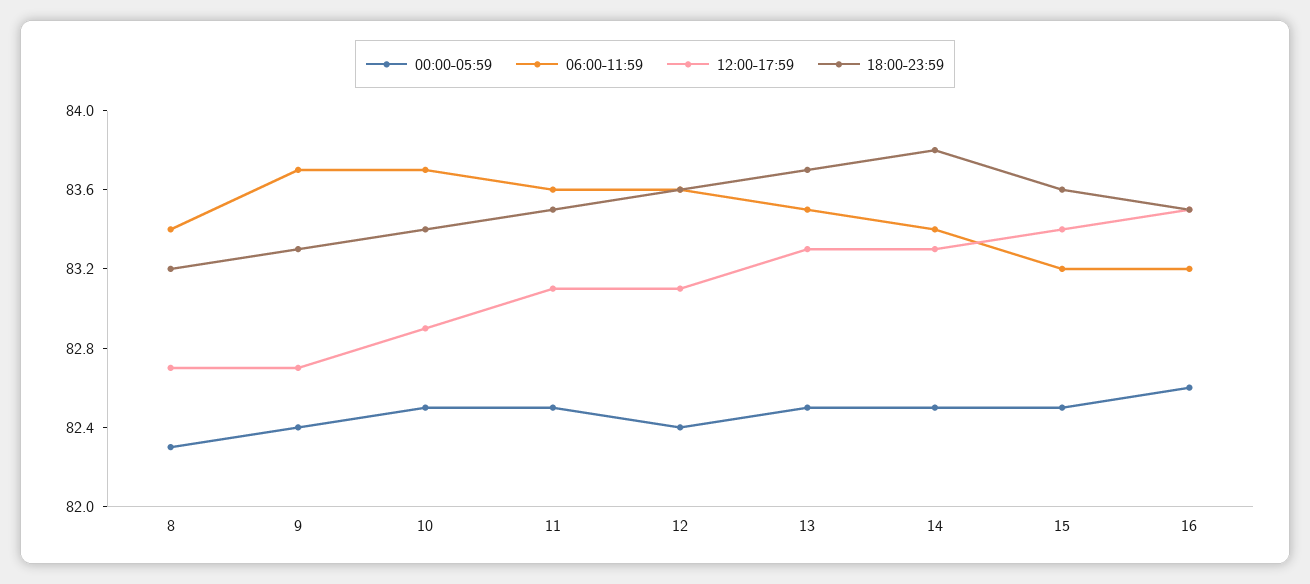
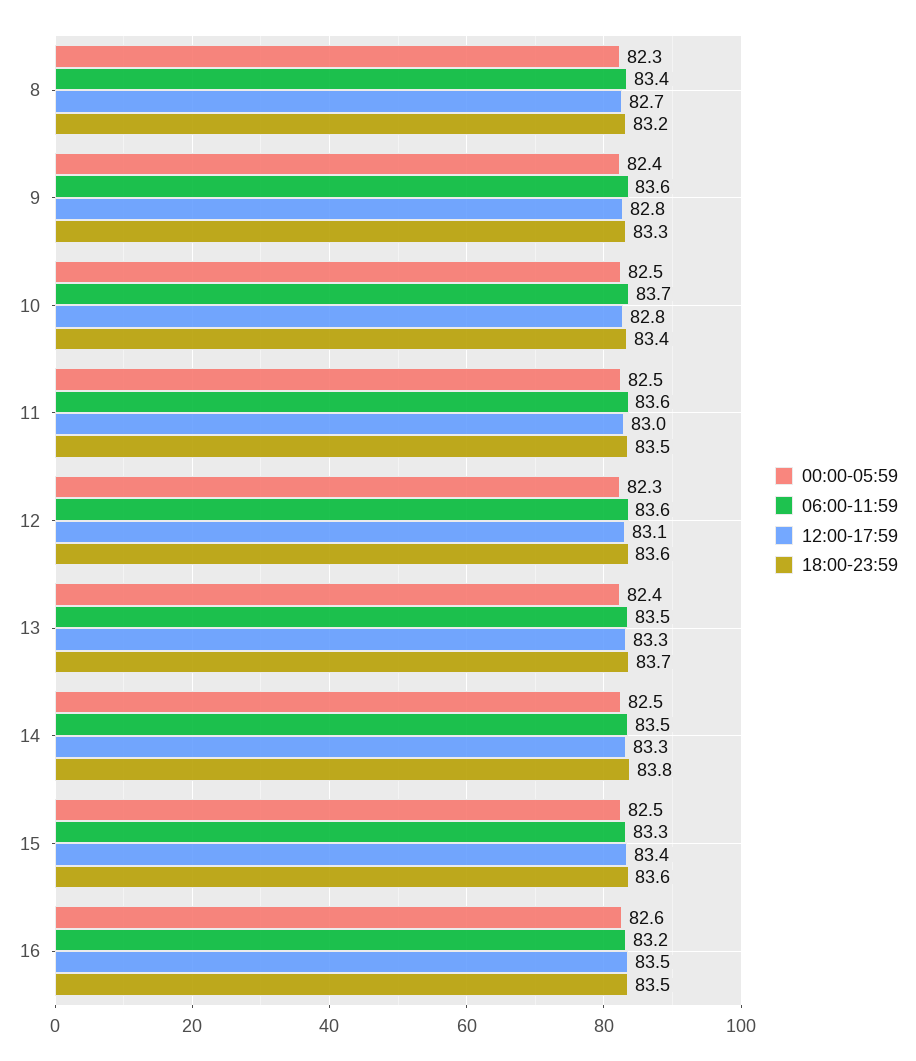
06:00-11:59, 9: 83.7 -> 83.6
12:00-17:59, 9: 82.7 -> 82.8
12:00-17:59, 10: 82.9 -> 82.8
12:00-17:59, 11: 83.1 -> 83
00:00-05:59, 12: 82.4 -> 82.3
00:00-05:59, 13: 82.5 -> 82.4
06:00-11:59, 14: 83.4 -> 83.5
06:00-11:59, 15: 83.2 -> 83.3

